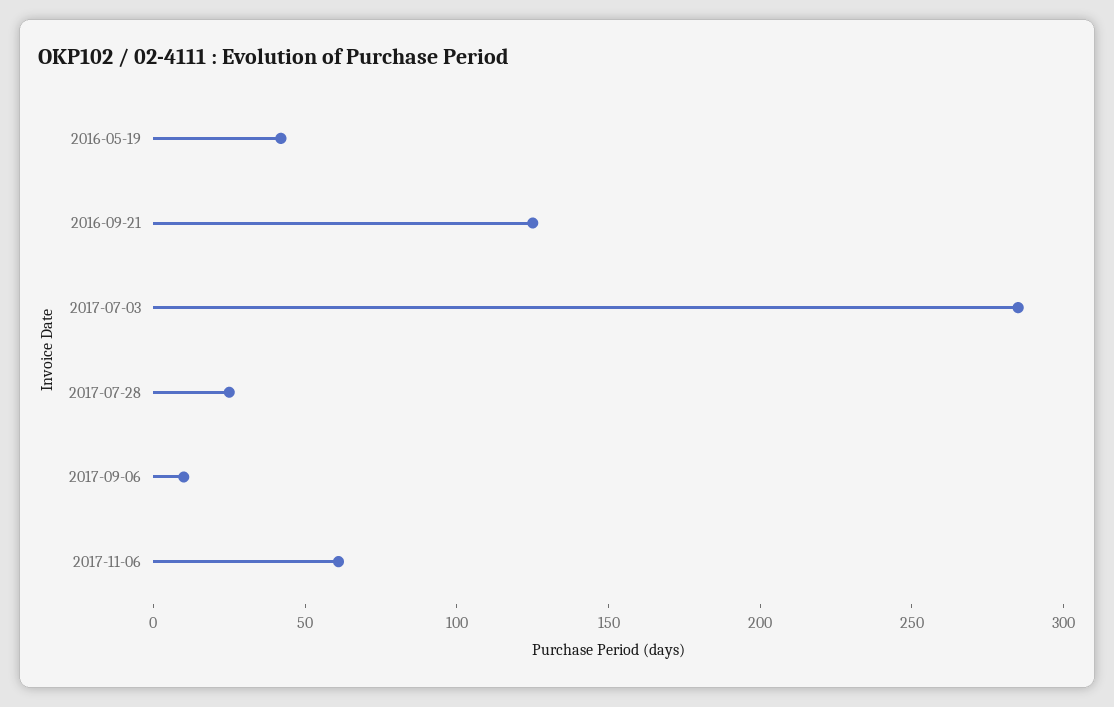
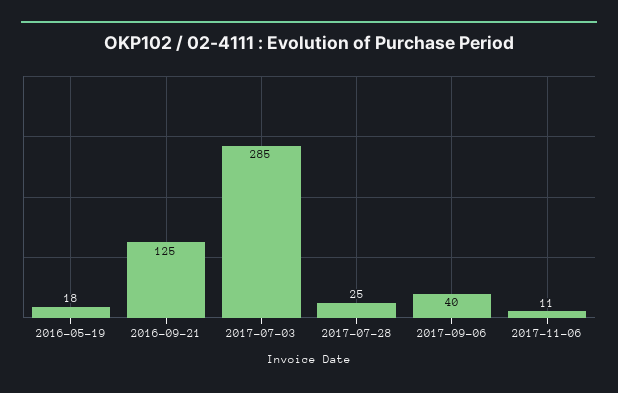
2016-05-19: 40 -> 18
2017-09-06: 10 -> 40
2017-11-06: 60 -> 11

